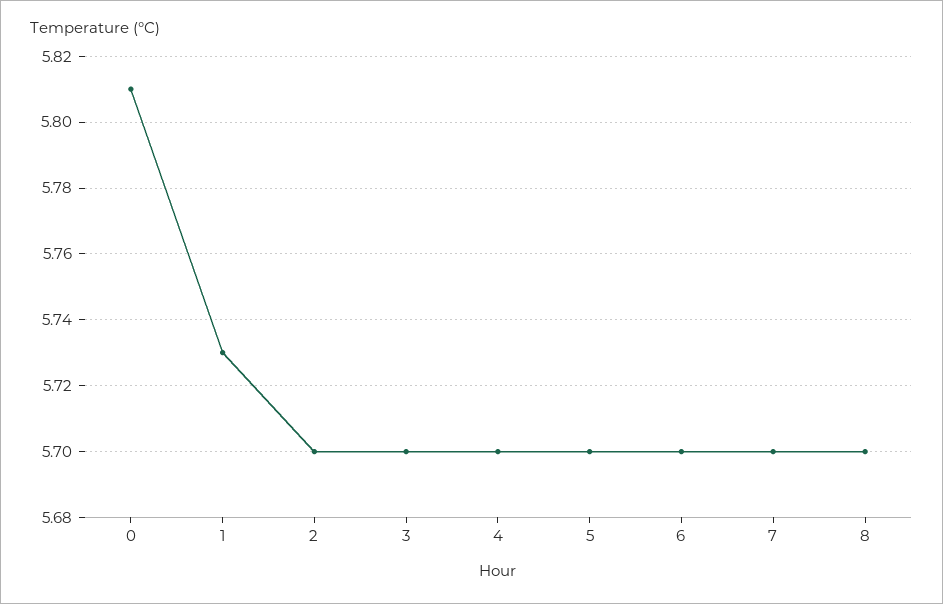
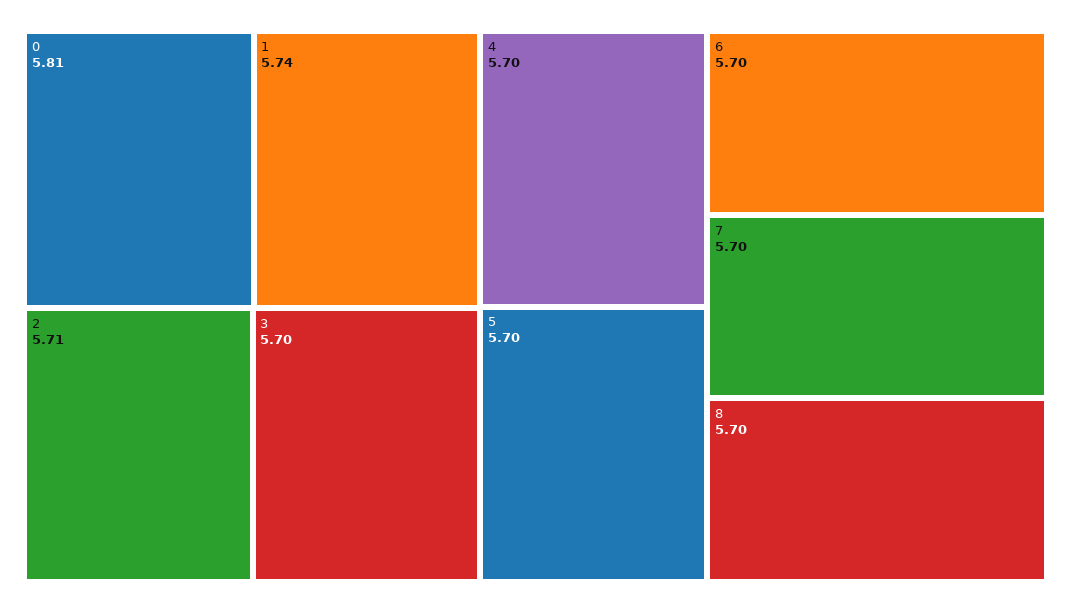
1: 5.73 -> 5.74
2: 5.7 -> 5.71

